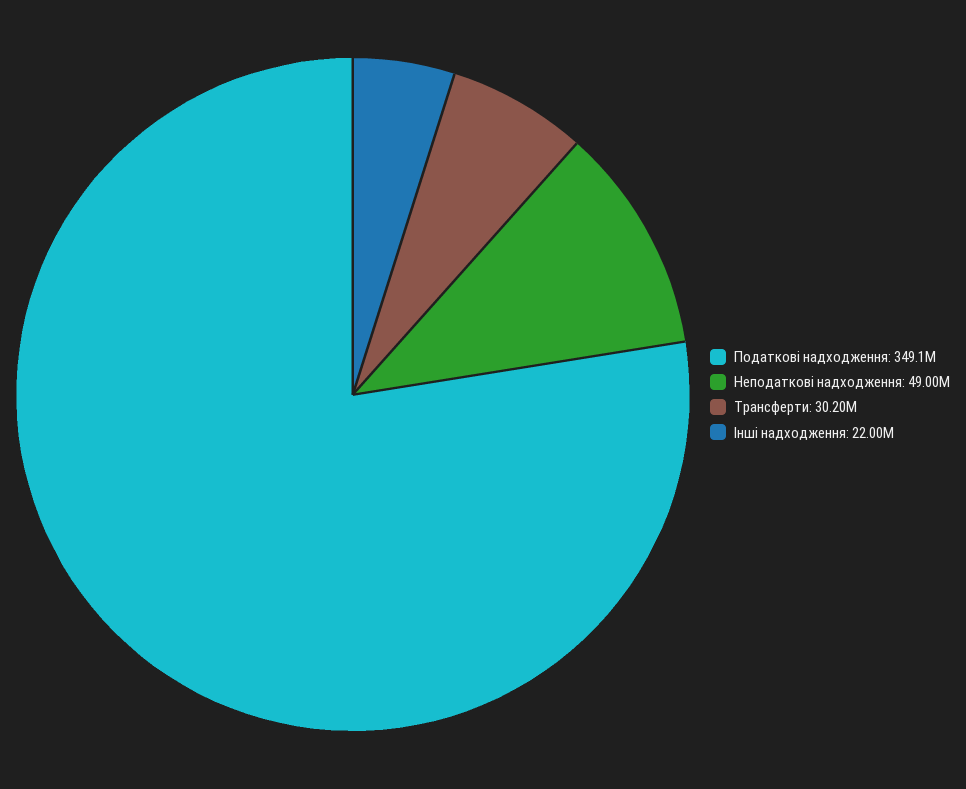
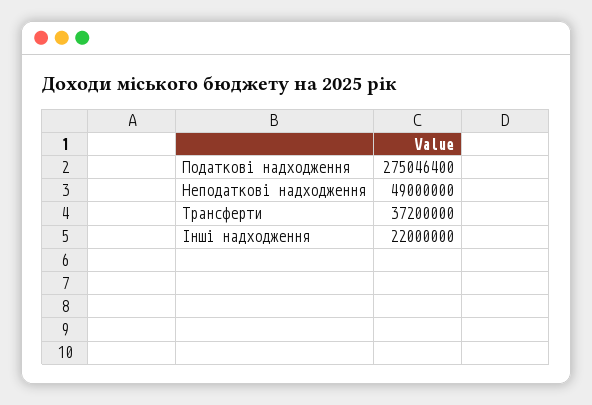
Податкові надходження: 349100000 -> 275046400
Трансферти: 30200000 -> 37200000

